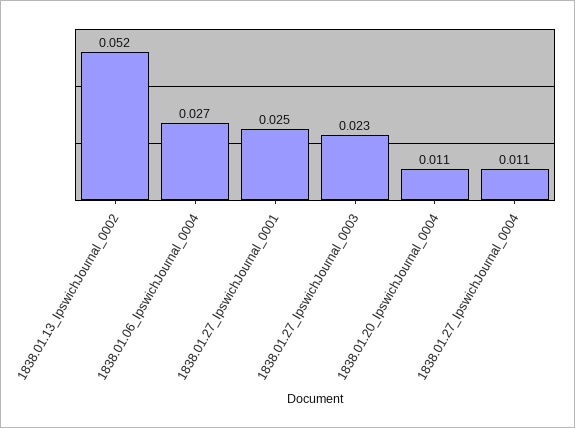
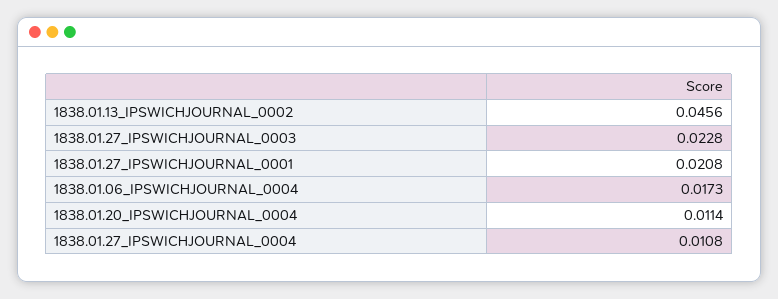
1838.01.13_IpswichJournal_0002: 0.052 -> 0.0456
1838.01.06_IpswichJournal_0004: 0.027 -> 0.0173
1838.01.27_IpswichJournal_0001: 0.025 -> 0.0208

